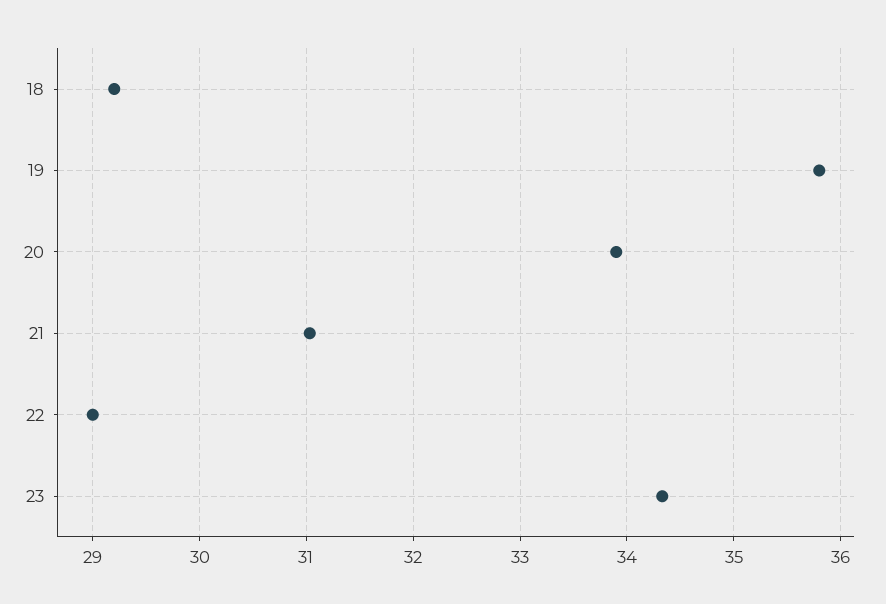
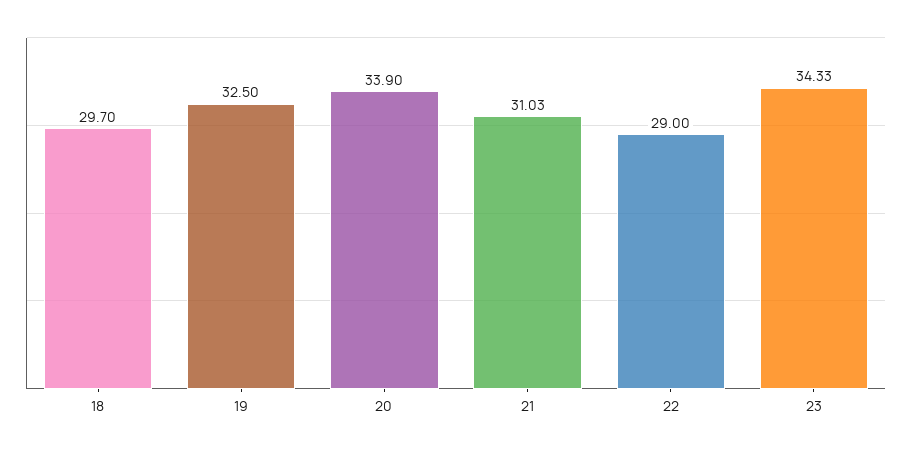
18: 29.2 -> 29.7
19: 35.8 -> 32.5

